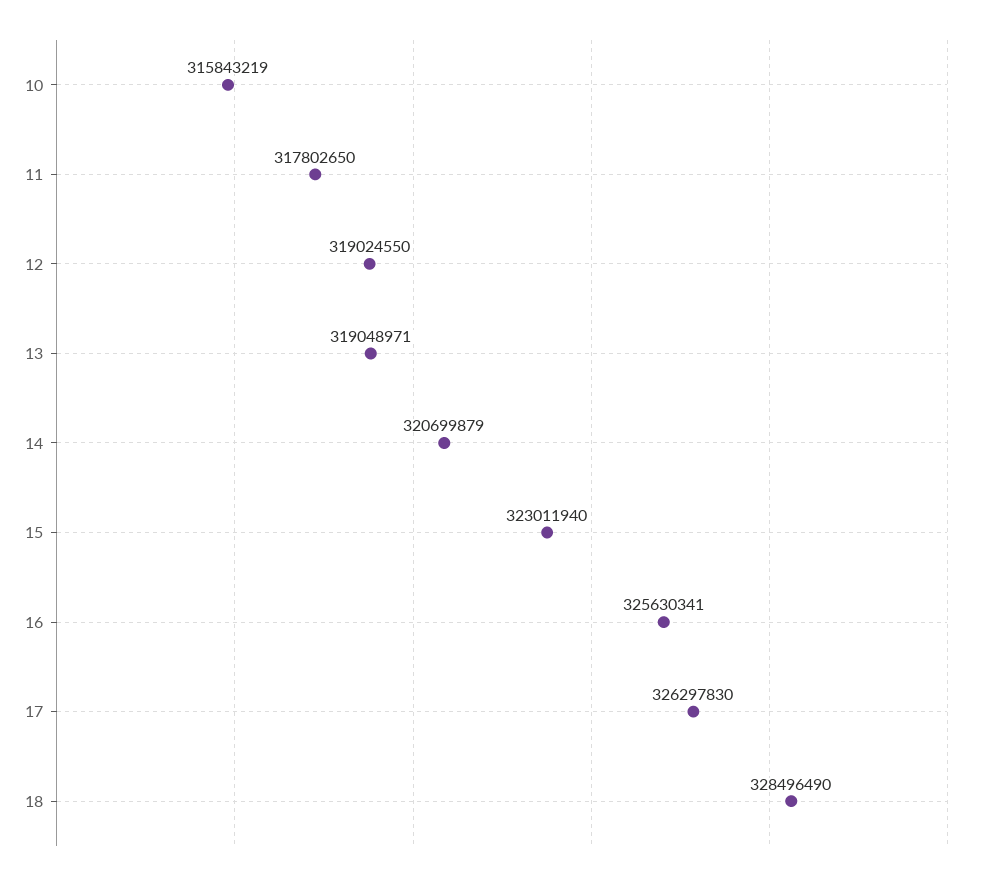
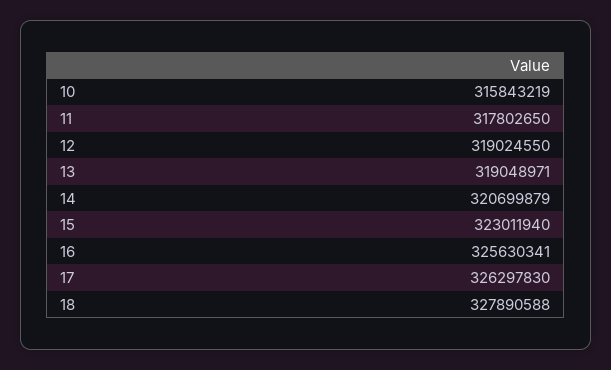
18: 328496490 -> 327890588

